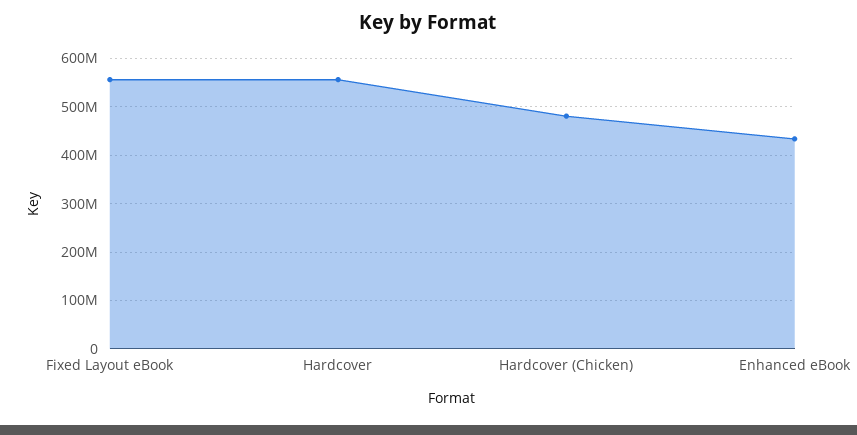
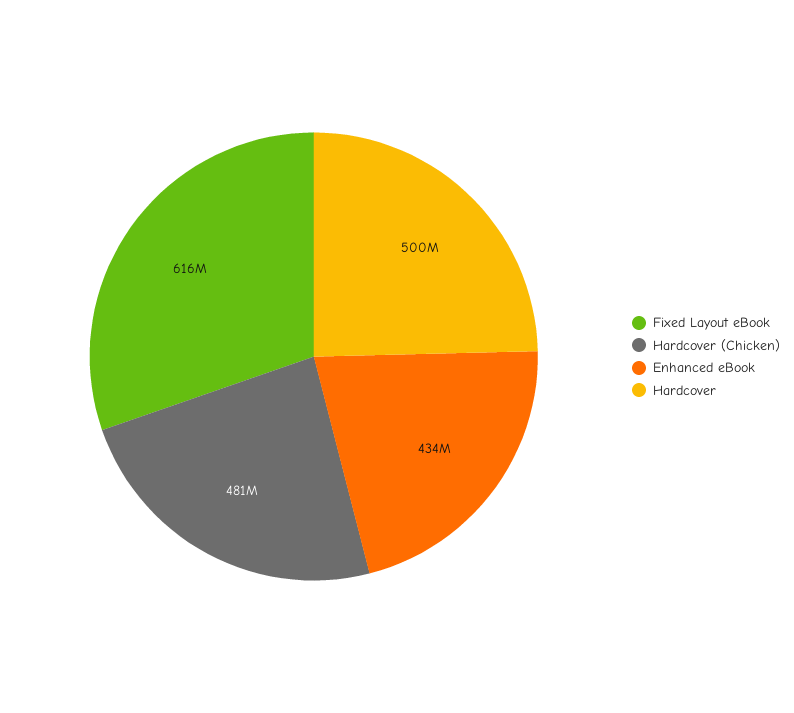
Fixed Layout eBook: 560000000 -> 616000000
Hardcover: 560000000 -> 500000000

